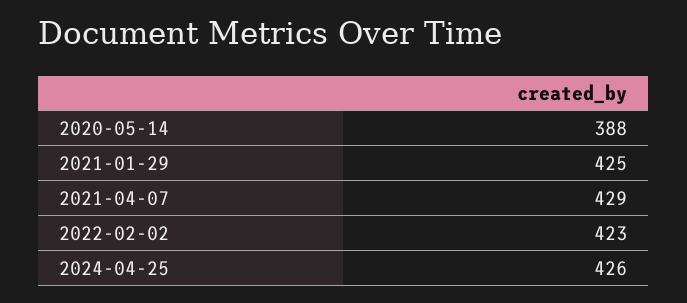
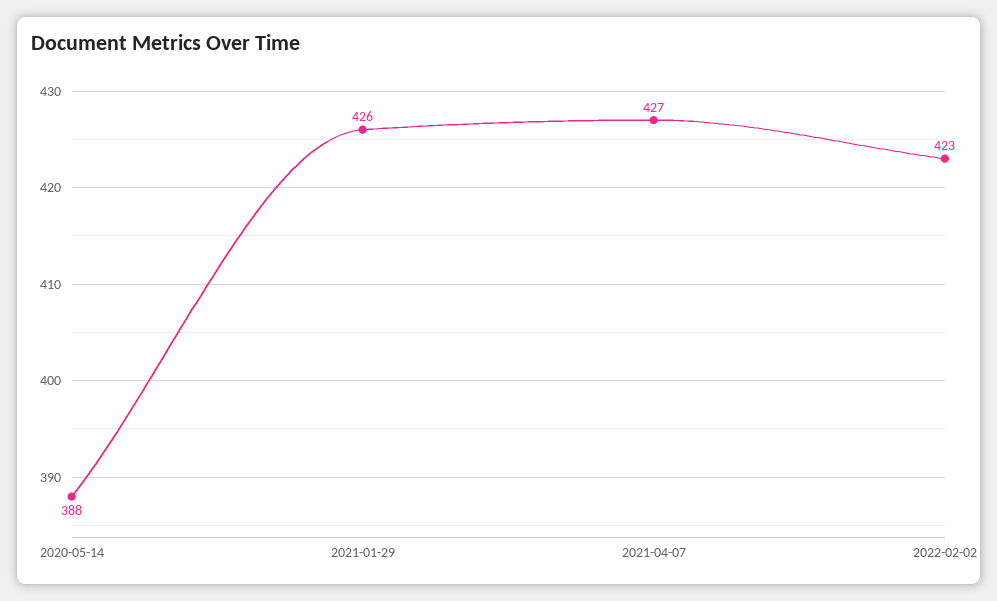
2021-01-29: 425 -> 426
2021-04-07: 429 -> 427
2024-04-25: 426 -> none

